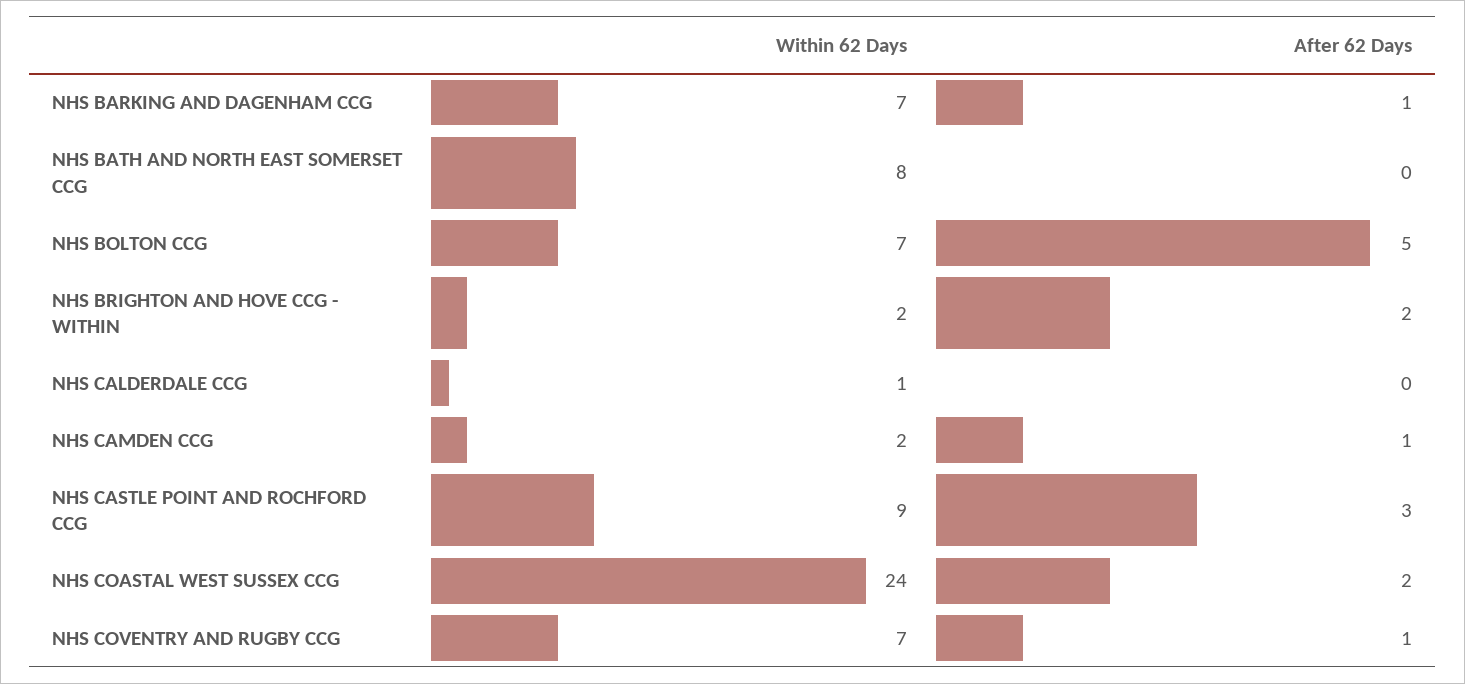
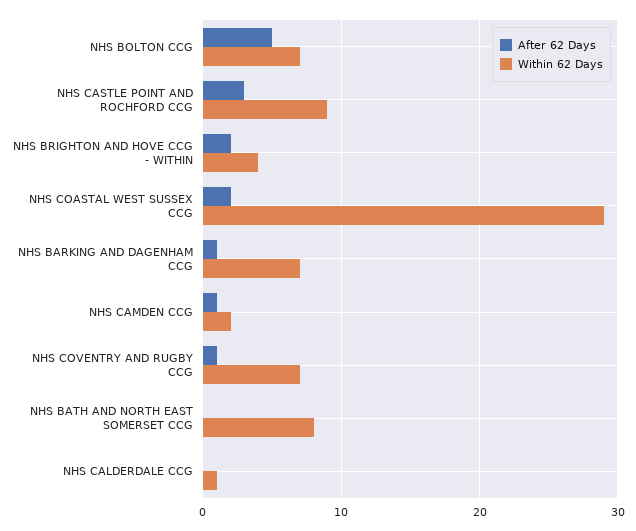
Within 62 Days, NHS BRIGHTON AND HOVE CCG - WITHIN: 2 -> 4
Within 62 Days, NHS COASTAL WEST SUSSEX CCG: 24 -> 29

